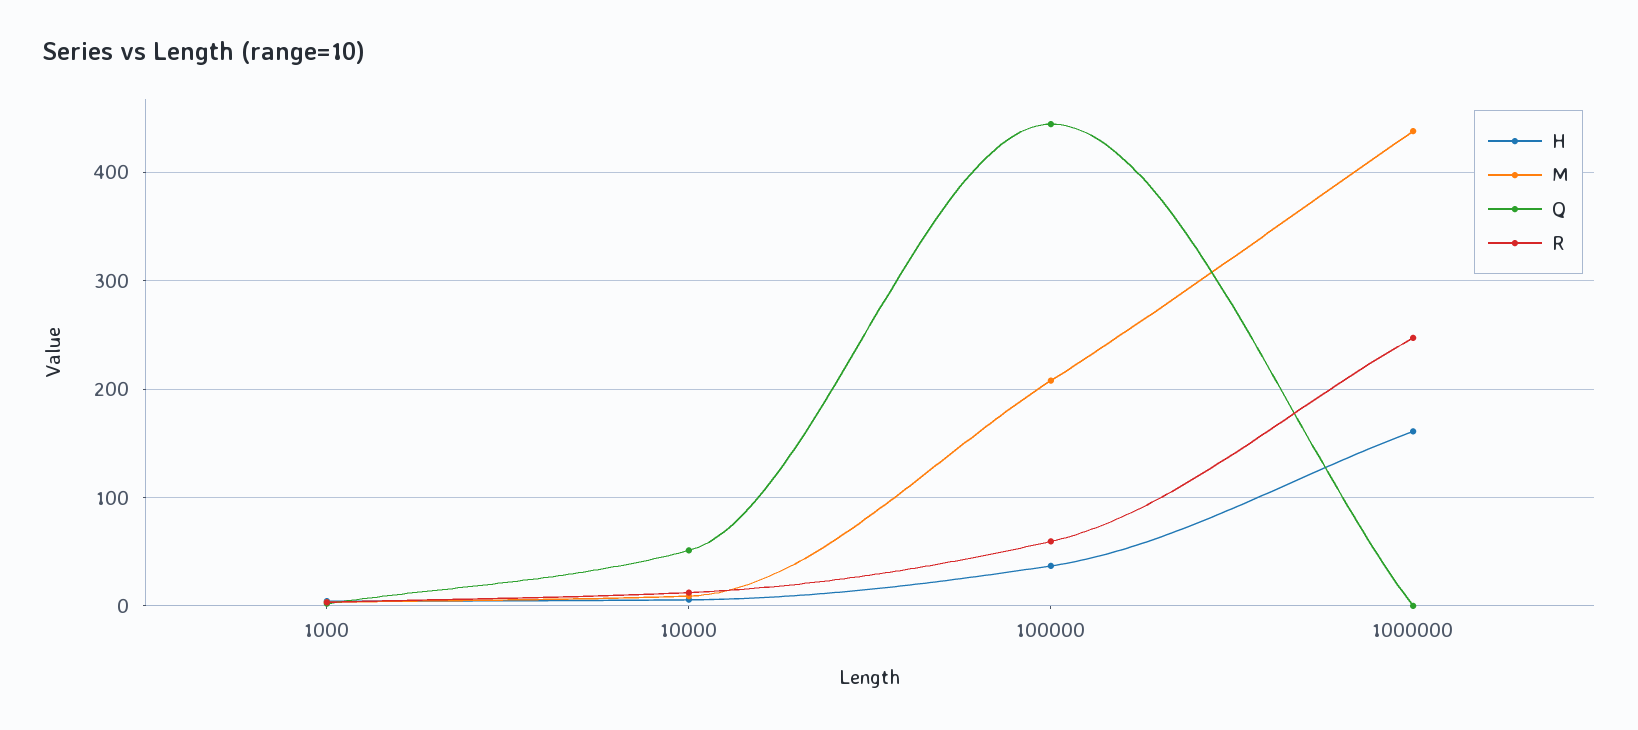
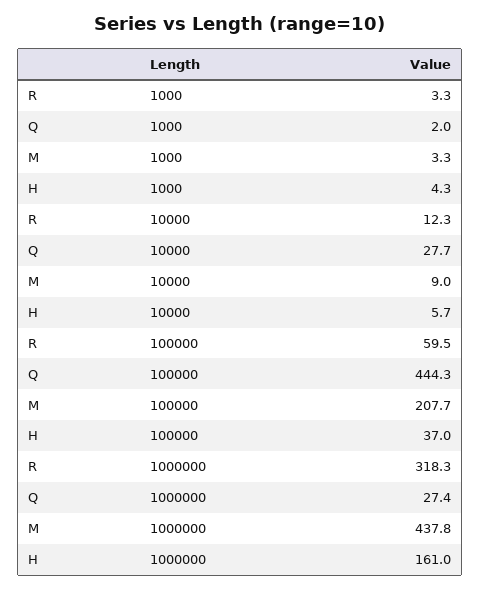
Q, 10000: 50 -> 27.7
Q, 1000000: 0 -> 27.4
R, 1000000: 250 -> 318.3

